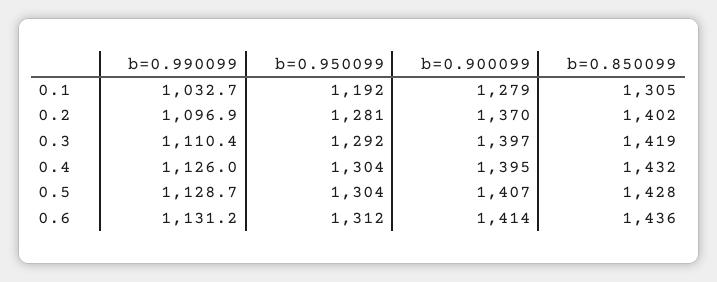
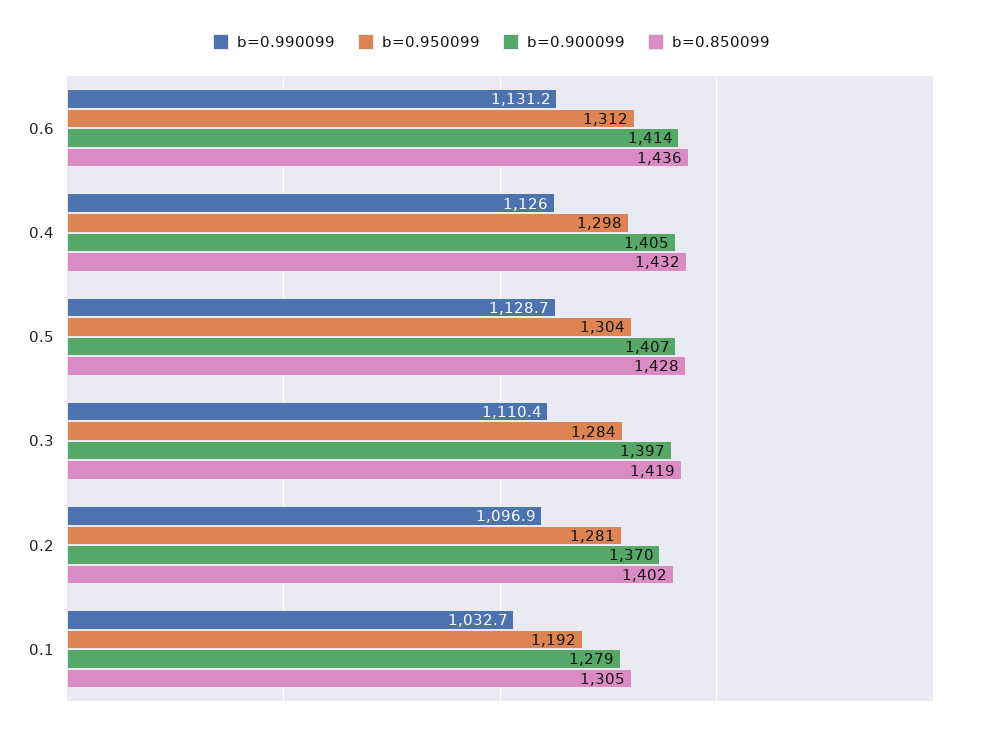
b=0.950099, 0.3: 1292 -> 1284
b=0.950099, 0.4: 1304 -> 1298
b=0.900099, 0.4: 1395 -> 1405

